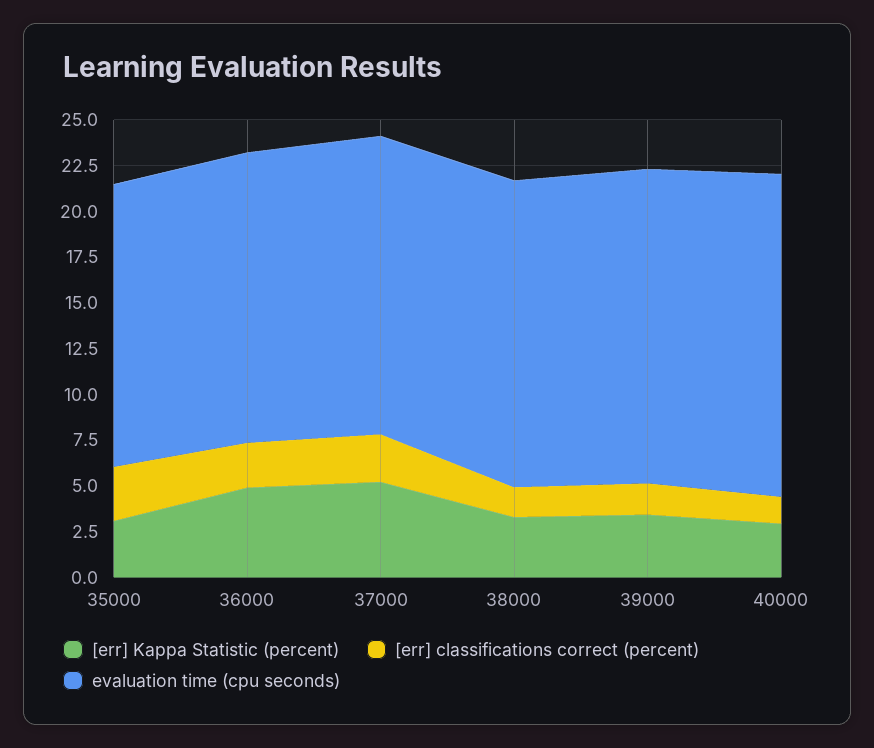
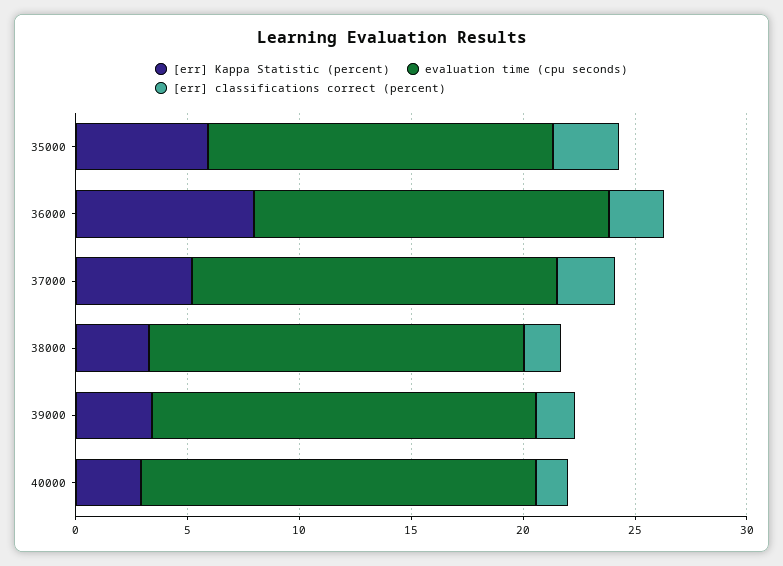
[err] Kappa Statistic (percent), 35000: 3 -> 6
[err] Kappa Statistic (percent), 36000: 5 -> 8

